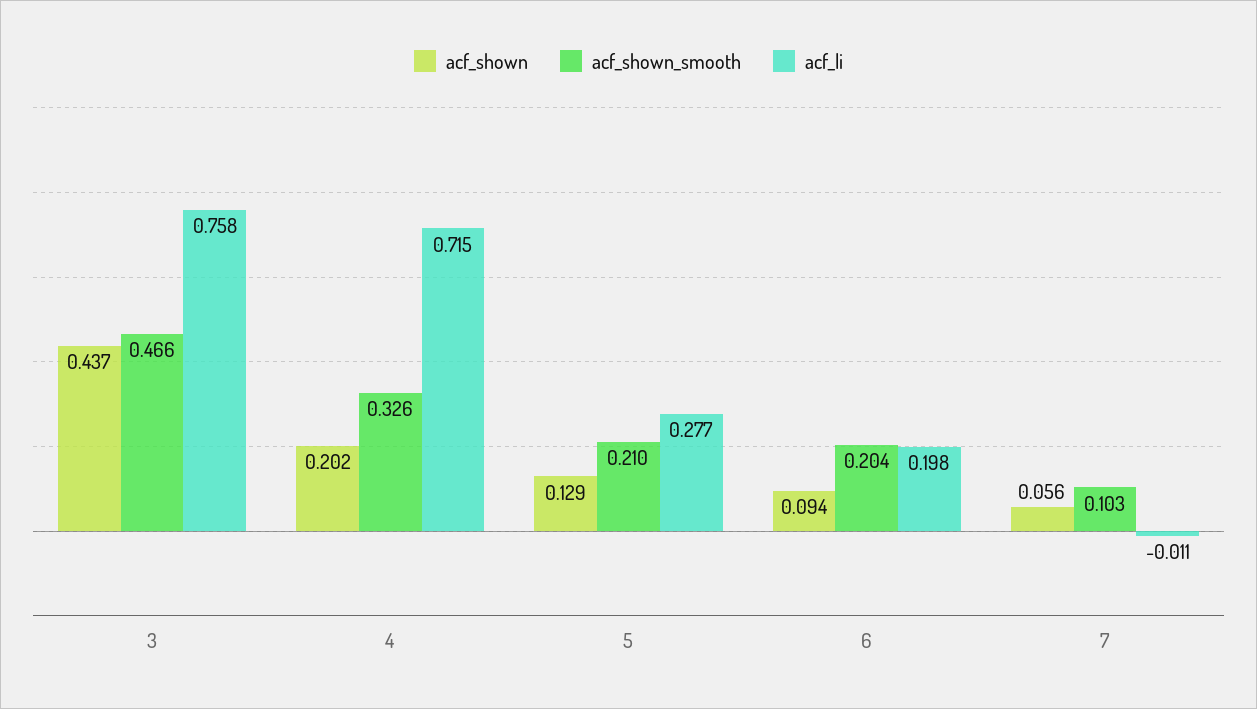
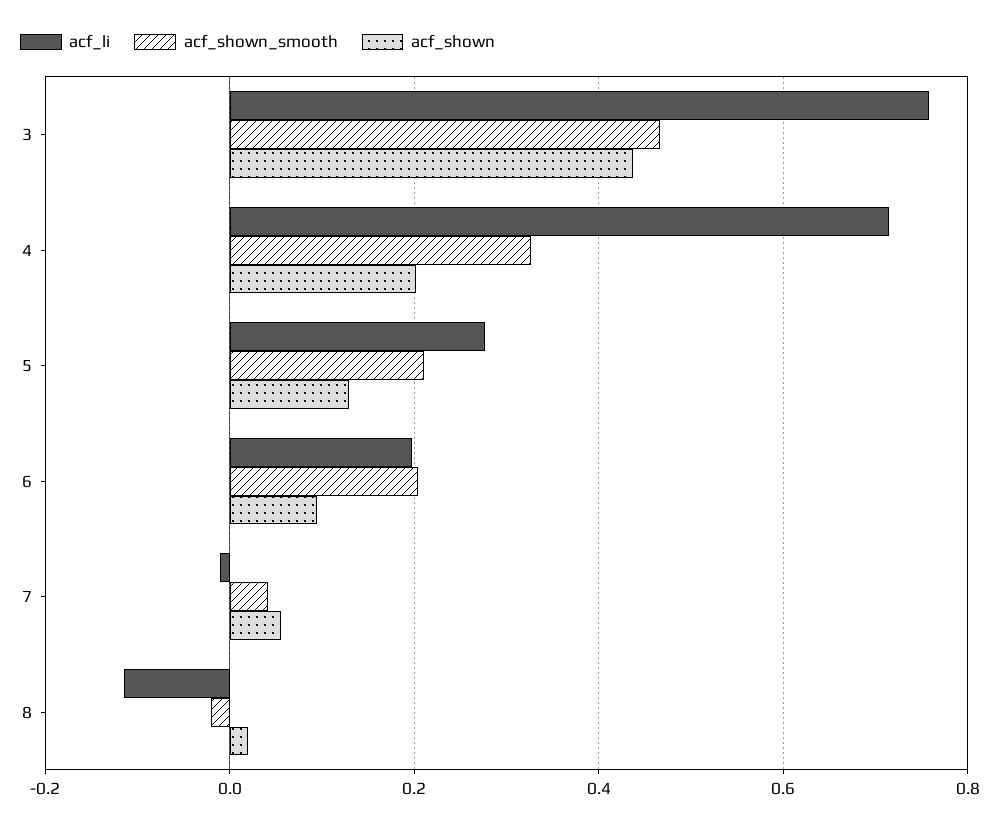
acf_shown_smooth, 7: 0.103 -> 0.04
acf_li, 8: none -> -0.12
acf_shown_smooth, 8: none -> -0.02
acf_shown, 8: none -> 0.02

